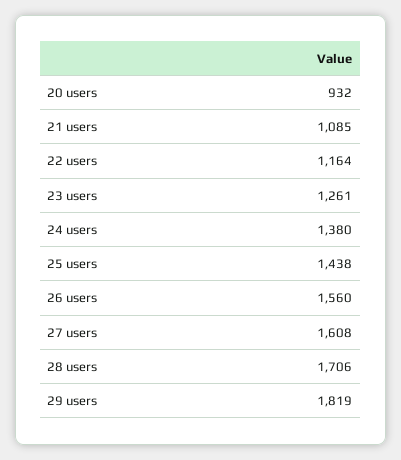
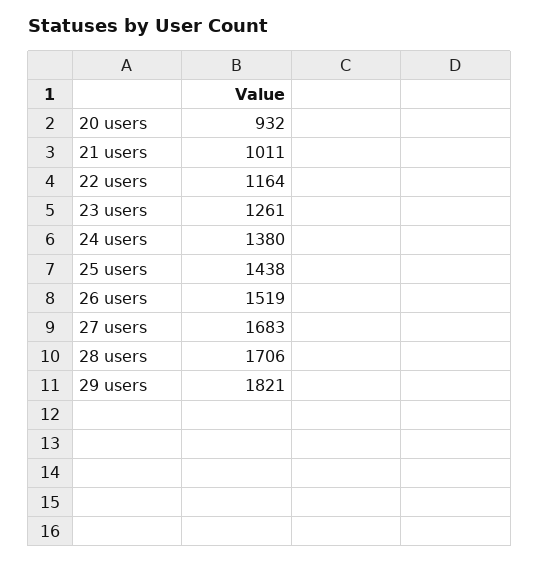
21 users: 1085 -> 1011
26 users: 1560 -> 1519
27 users: 1608 -> 1683
29 users: 1819 -> 1821

